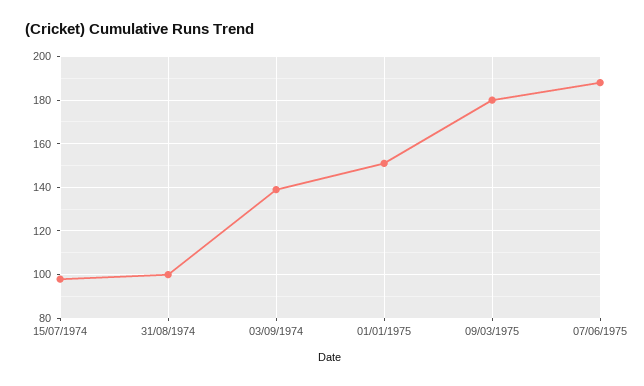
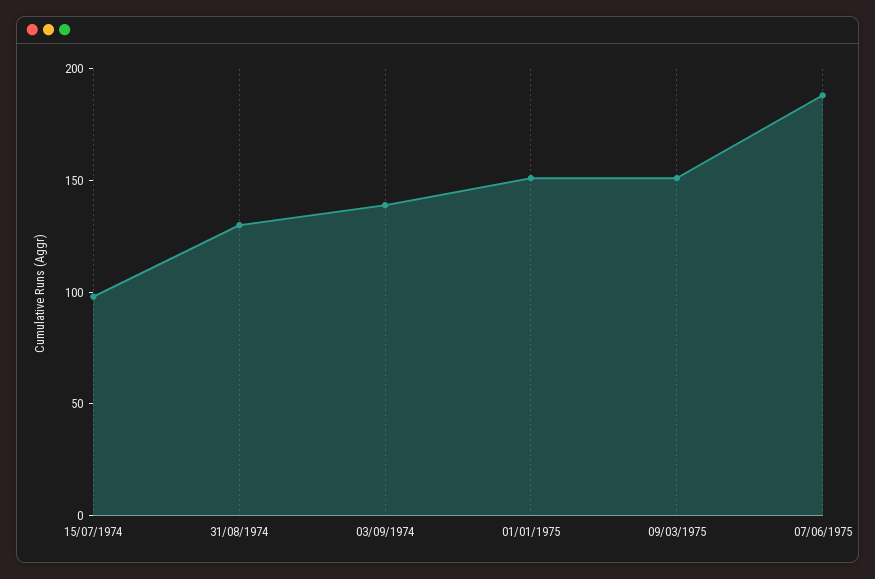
31/08/1974: 100 -> 130
09/03/1975: 180 -> 150

